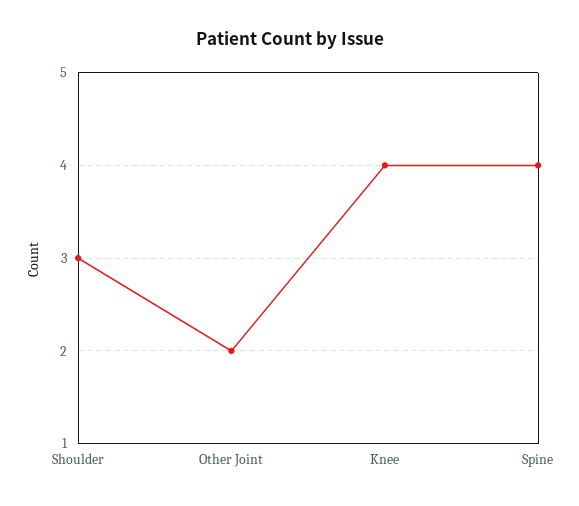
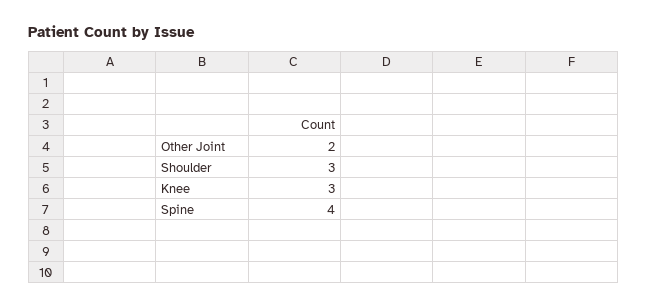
Knee: 4 -> 3

